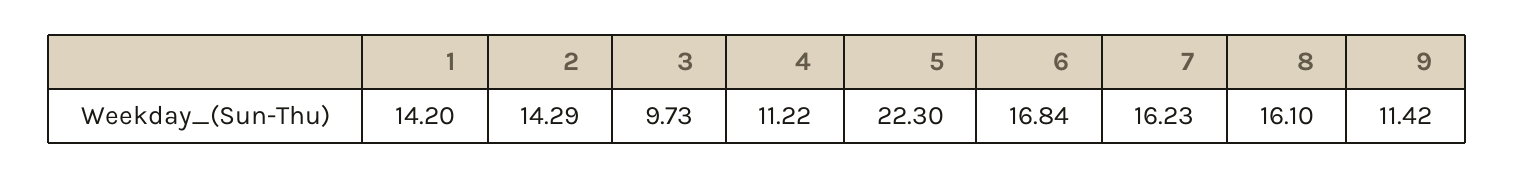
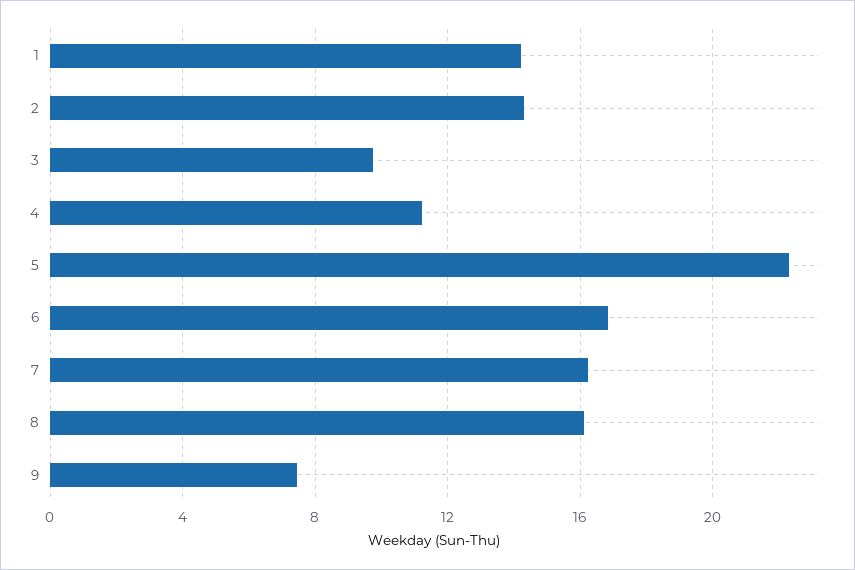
9: 11.42 -> 7.5

